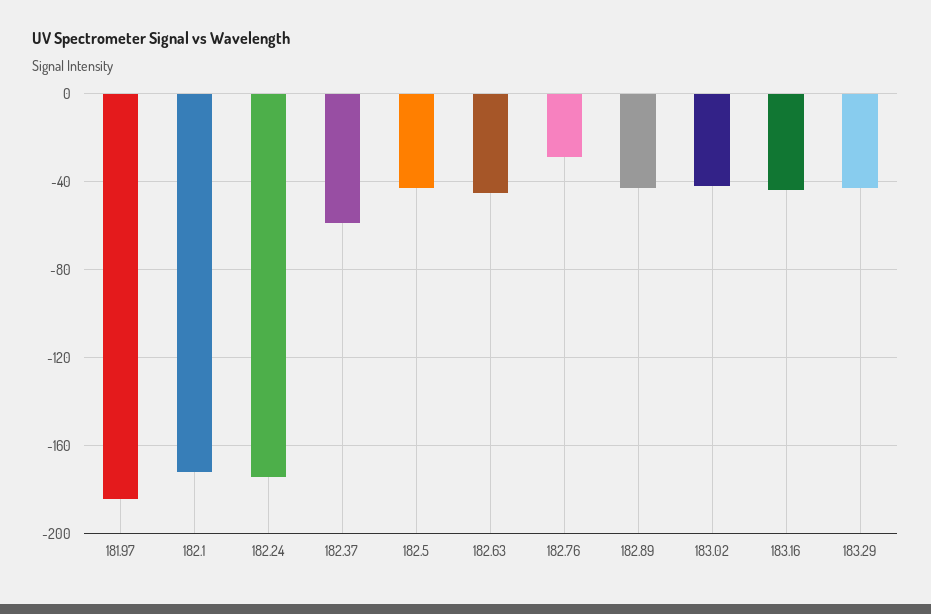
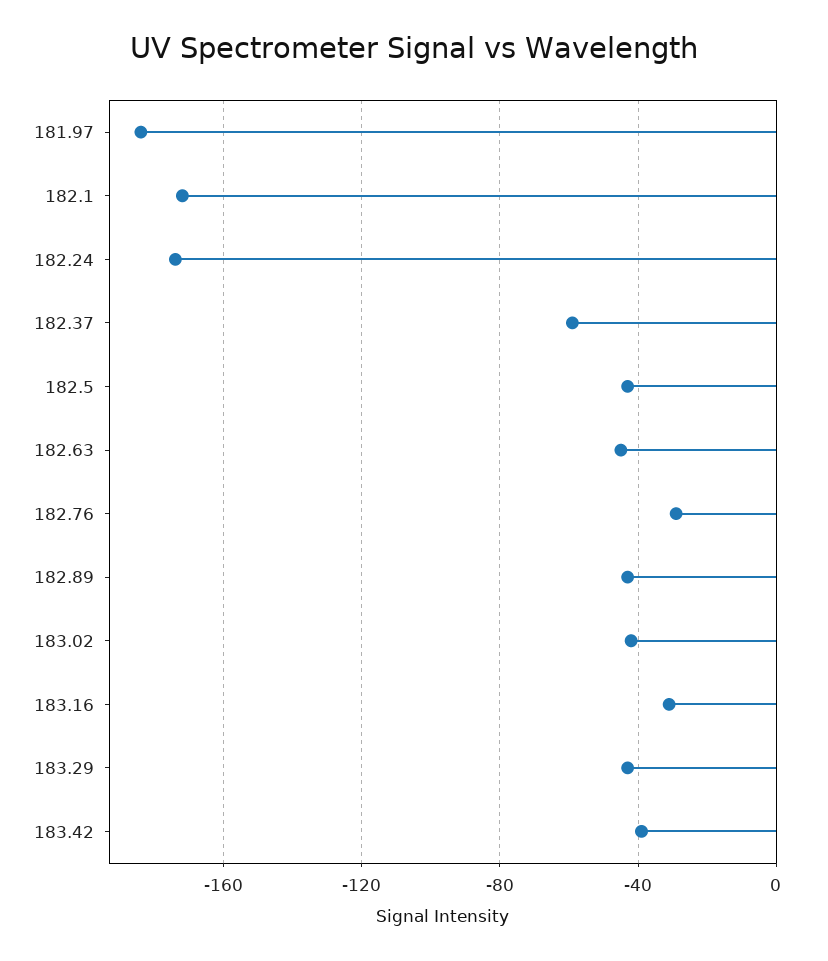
183.16: -45 -> -30
183.42: none -> -40

